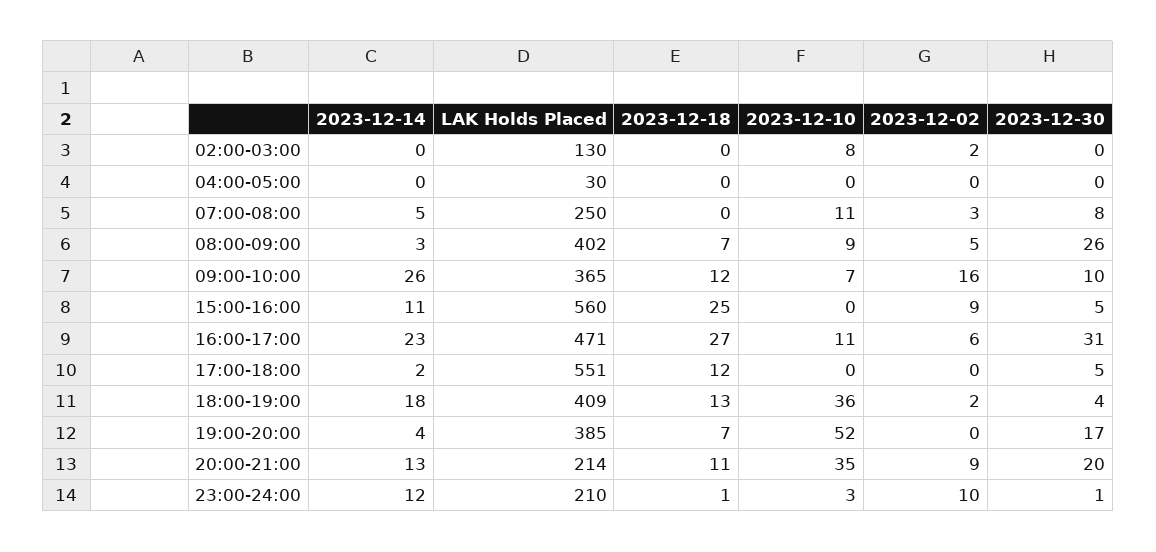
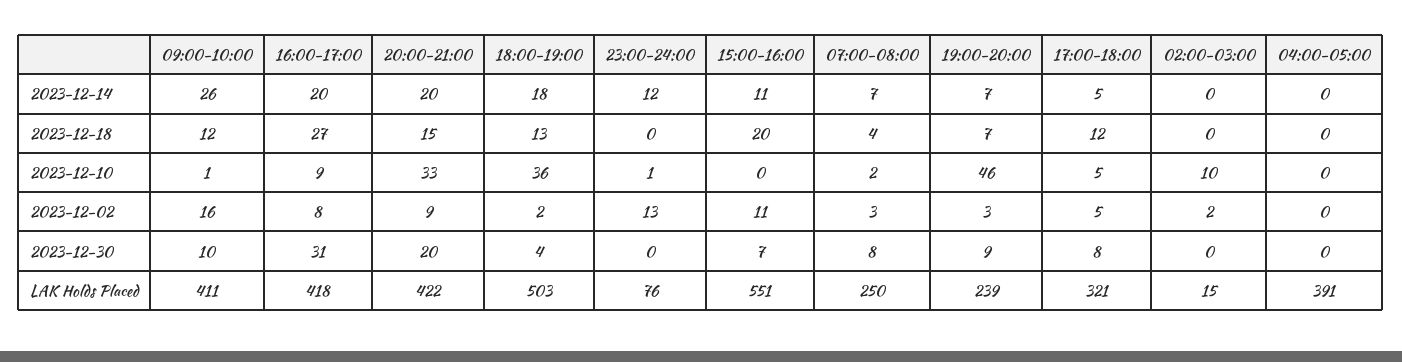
LAK Holds Placed, 02:00-03:00: 130 -> 15
2023-12-10, 02:00-03:00: 8 -> 10
LAK Holds Placed, 04:00-05:00: 30 -> 391
2023-12-14, 07:00-08:00: 5 -> 7
2023-12-18, 07:00-08:00: 0 -> 4
2023-12-10, 07:00-08:00: 11 -> 2
2023-12-14, 08:00-09:00: 3 -> none
LAK Holds Placed, 08:00-09:00: 402 -> none
2023-12-18, 08:00-09:00: 7 -> none
2023-12-10, 08:00-09:00: 9 -> none
2023-12-02, 08:00-09:00: 5 -> none
2023-12-30, 08:00-09:00: 26 -> none
LAK Holds Placed, 09:00-10:00: 365 -> 411
2023-12-10, 09:00-10:00: 7 -> 1
LAK Holds Placed, 15:00-16:00: 560 -> 551
2023-12-18, 15:00-16:00: 25 -> 20
2023-12-02, 15:00-16:00: 9 -> 11
2023-12-30, 15:00-16:00: 5 -> 7
2023-12-14, 16:00-17:00: 23 -> 20
LAK Holds Placed, 16:00-17:00: 471 -> 418
2023-12-10, 16:00-17:00: 11 -> 9
2023-12-02, 16:00-17:00: 6 -> 8
2023-12-14, 17:00-18:00: 2 -> 5
LAK Holds Placed, 17:00-18:00: 551 -> 321
2023-12-10, 17:00-18:00: 0 -> 5
2023-12-02, 17:00-18:00: 0 -> 5
2023-12-30, 17:00-18:00: 5 -> 8
LAK Holds Placed, 18:00-19:00: 409 -> 503
2023-12-14, 19:00-20:00: 4 -> 7
LAK Holds Placed, 19:00-20:00: 385 -> 239
2023-12-10, 19:00-20:00: 52 -> 46
2023-12-02, 19:00-20:00: 0 -> 3
2023-12-30, 19:00-20:00: 17 -> 9
2023-12-14, 20:00-21:00: 13 -> 20
LAK Holds Placed, 20:00-21:00: 214 -> 422
2023-12-18, 20:00-21:00: 11 -> 15
2023-12-10, 20:00-21:00: 35 -> 33
LAK Holds Placed, 23:00-24:00: 210 -> 76
2023-12-18, 23:00-24:00: 1 -> 0
2023-12-10, 23:00-24:00: 3 -> 1
2023-12-02, 23:00-24:00: 10 -> 13
2023-12-30, 23:00-24:00: 1 -> 0

